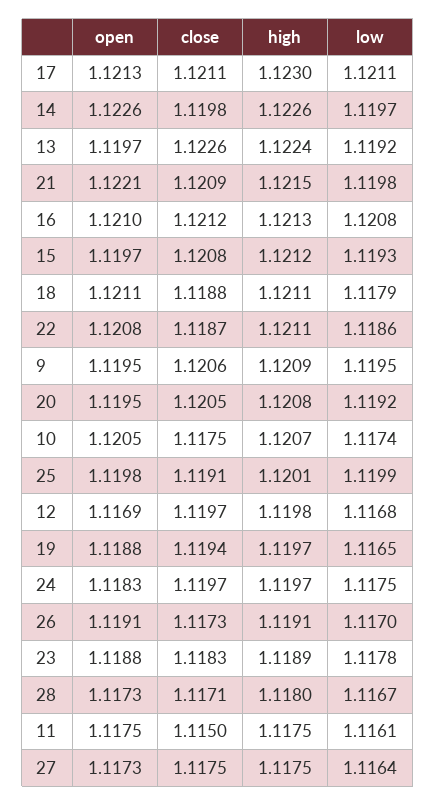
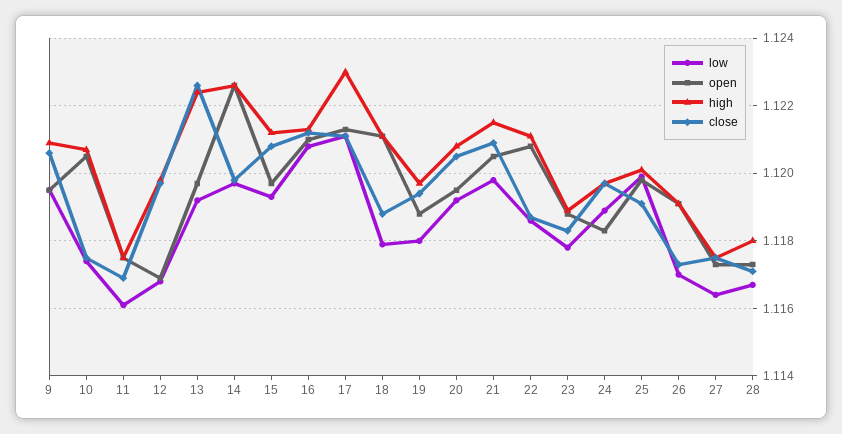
open, 21: 1.1221 -> 1.1205
low, 19: 1.1165 -> 1.118
low, 24: 1.1175 -> 1.119
close, 11: 1.115 -> 1.117

